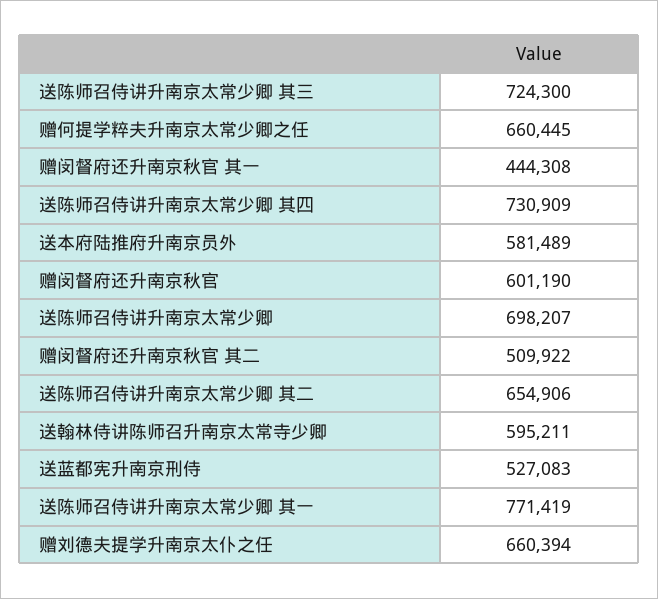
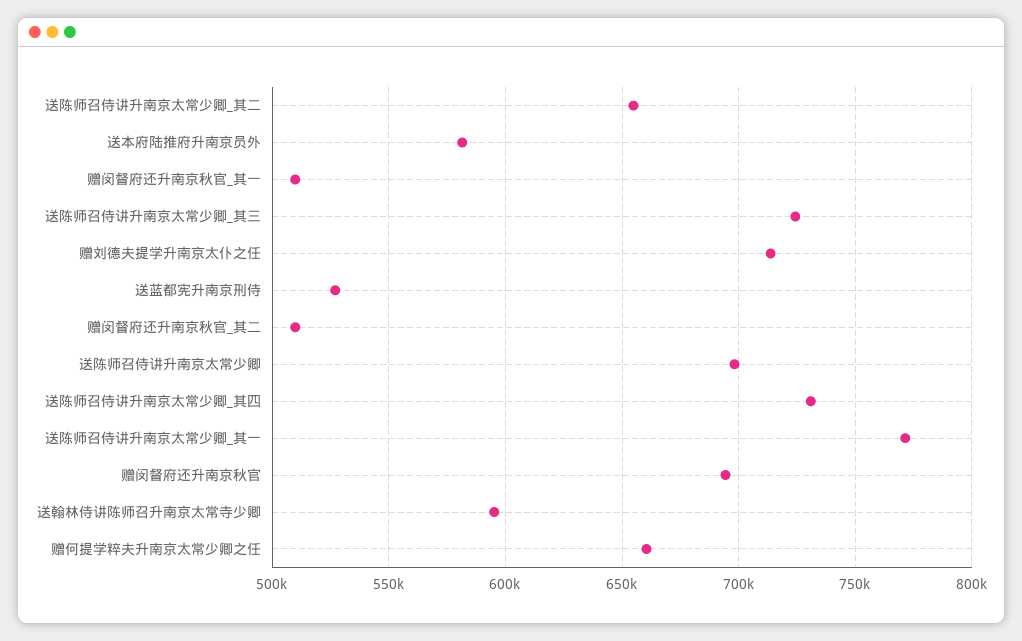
赠闵督府还升南京秋官 其一: 444308 -> 510000
赠闵督府还升南京秋官: 601190 -> 695000
赠刘德夫提学升南京太仆之任: 660394 -> 715000

